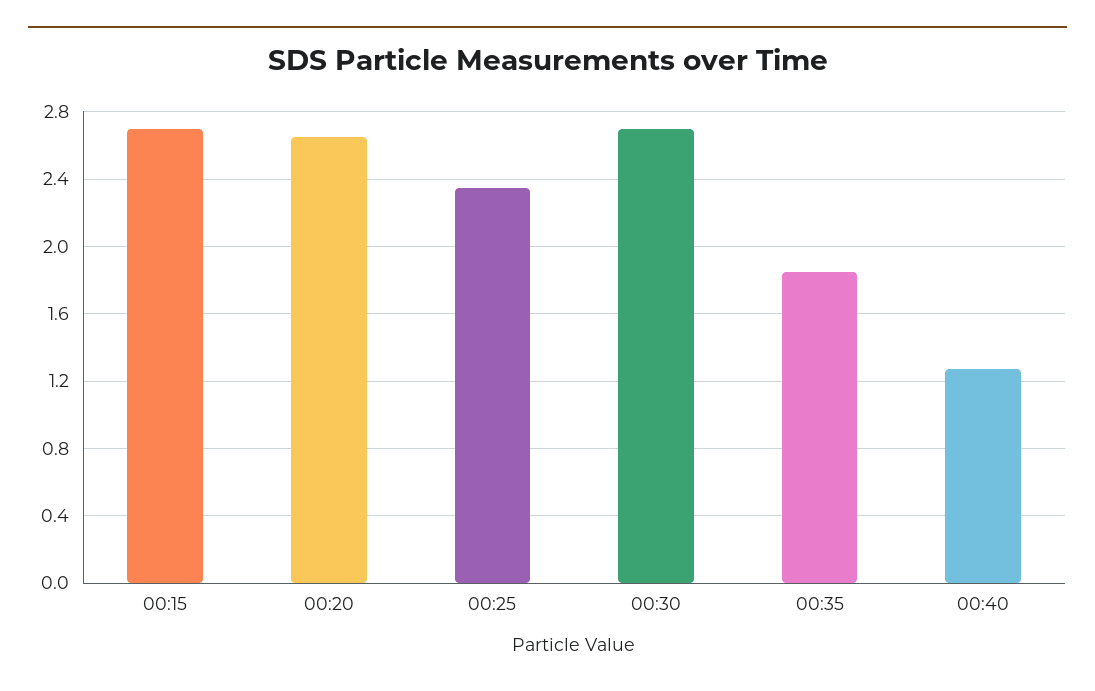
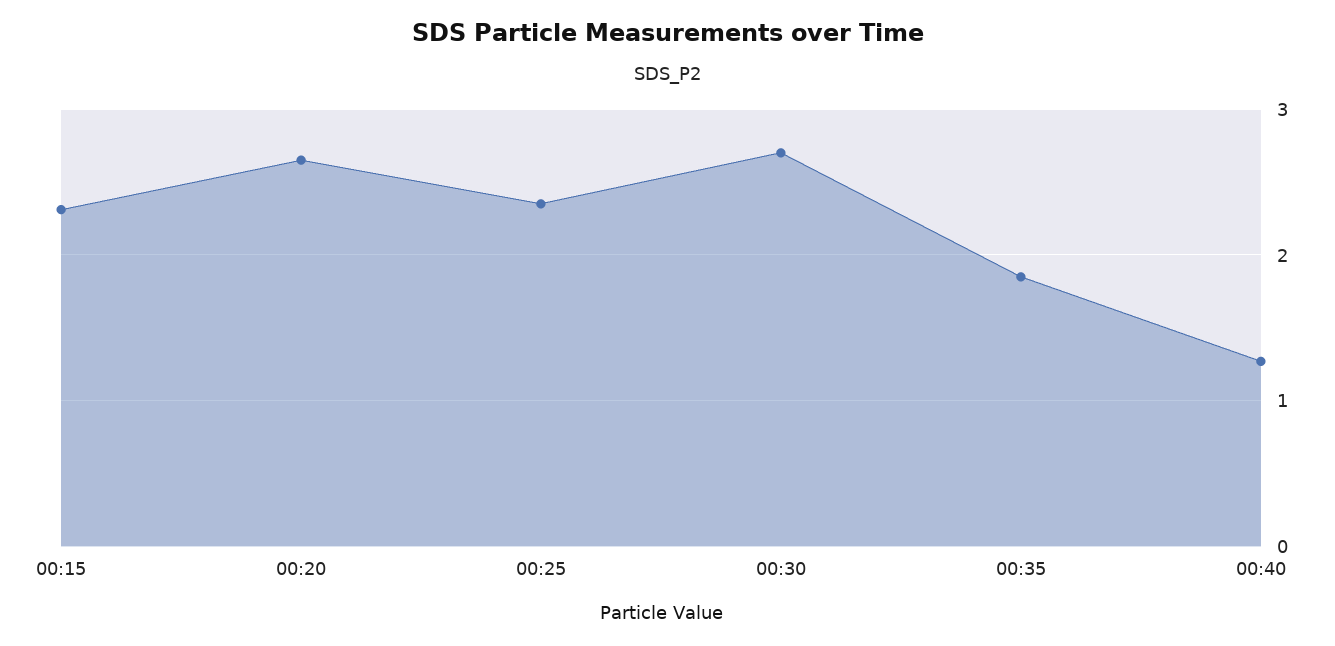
00:15: 2.7 -> 2.3

